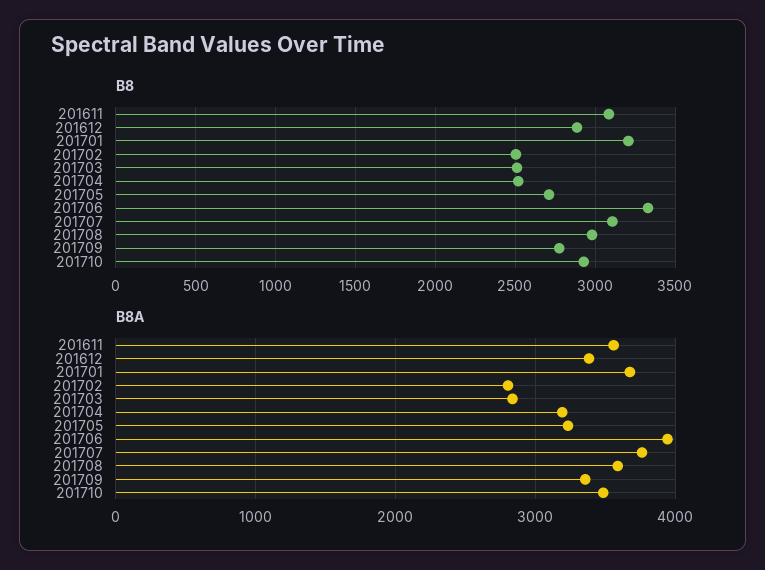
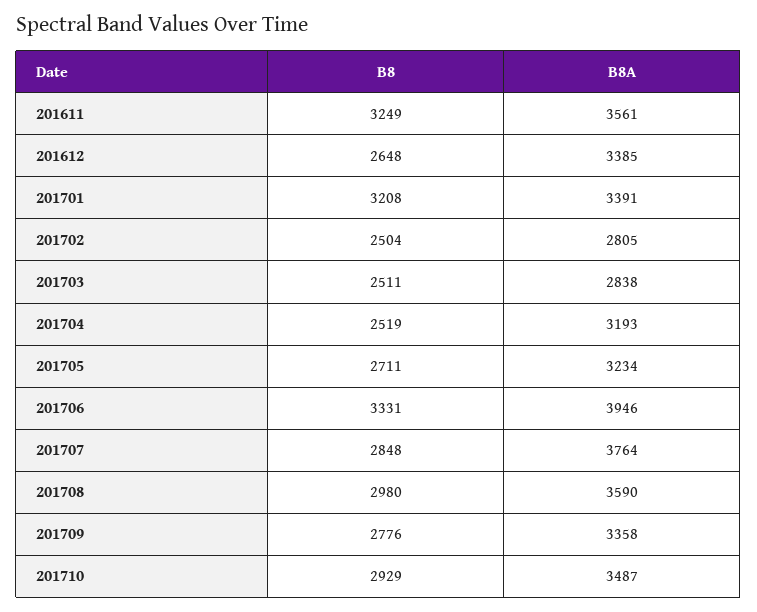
B8, 201611: 3100 -> 3249
B8, 201612: 2900 -> 2648
B8, 201707: 3100 -> 2848
B8A, 201701: 3700 -> 3391

